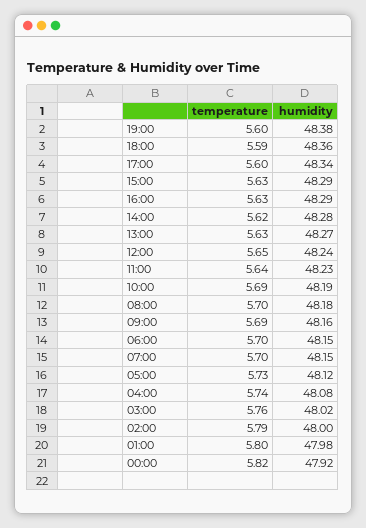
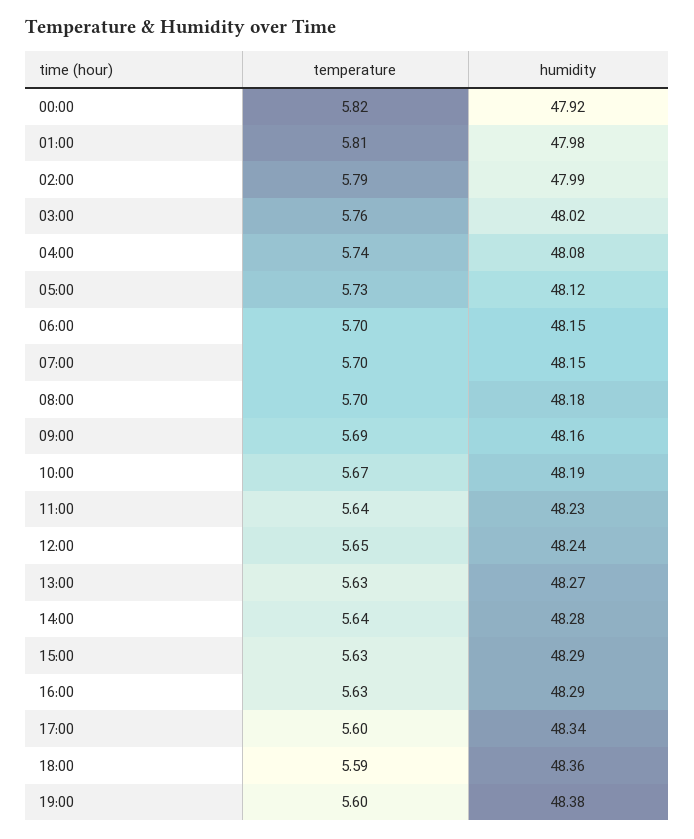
temperature, 14:00: 5.62 -> 5.64
temperature, 10:00: 5.69 -> 5.67
humidity, 02:00: 48 -> 47.99
temperature, 01:00: 5.8 -> 5.81

